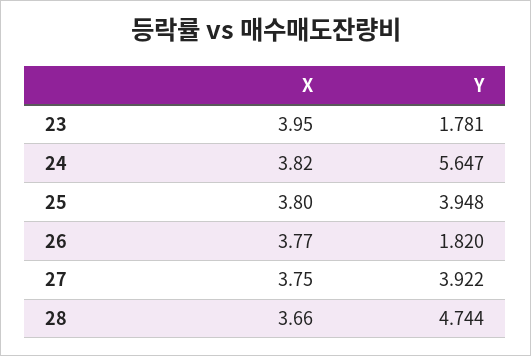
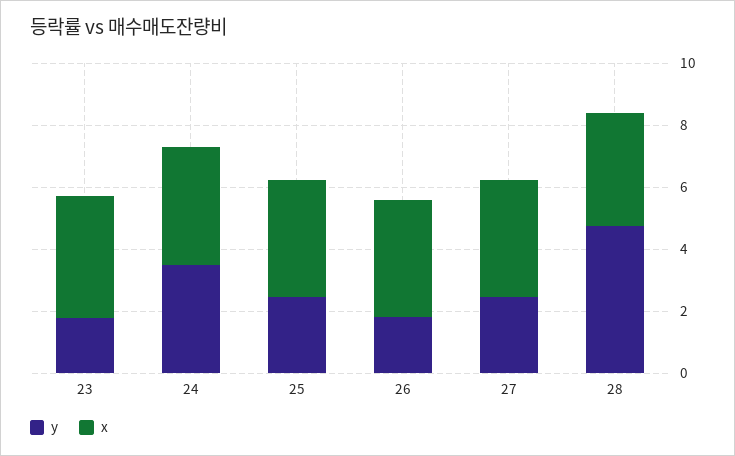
Y, 24: 5.647 -> 3.5
Y, 25: 3.948 -> 2.5
Y, 27: 3.922 -> 2.5

